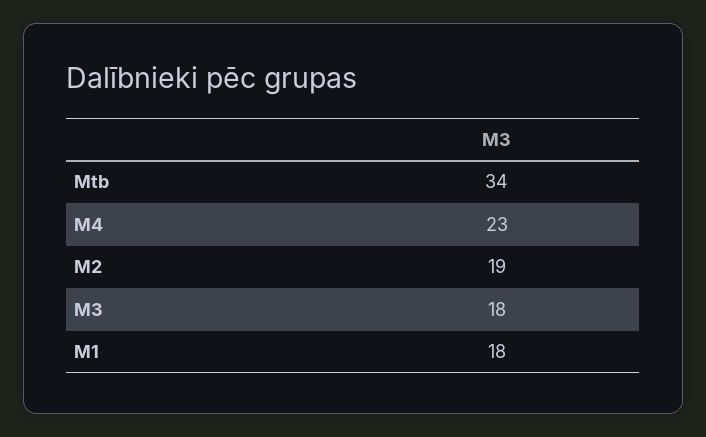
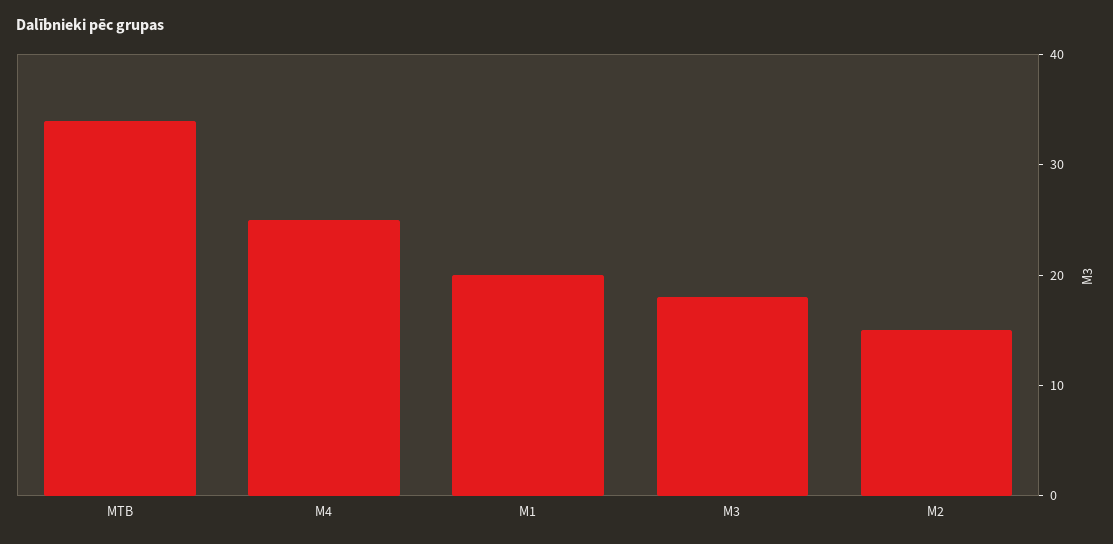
M4: 23 -> 25
M2: 19 -> 15
M1: 18 -> 20

